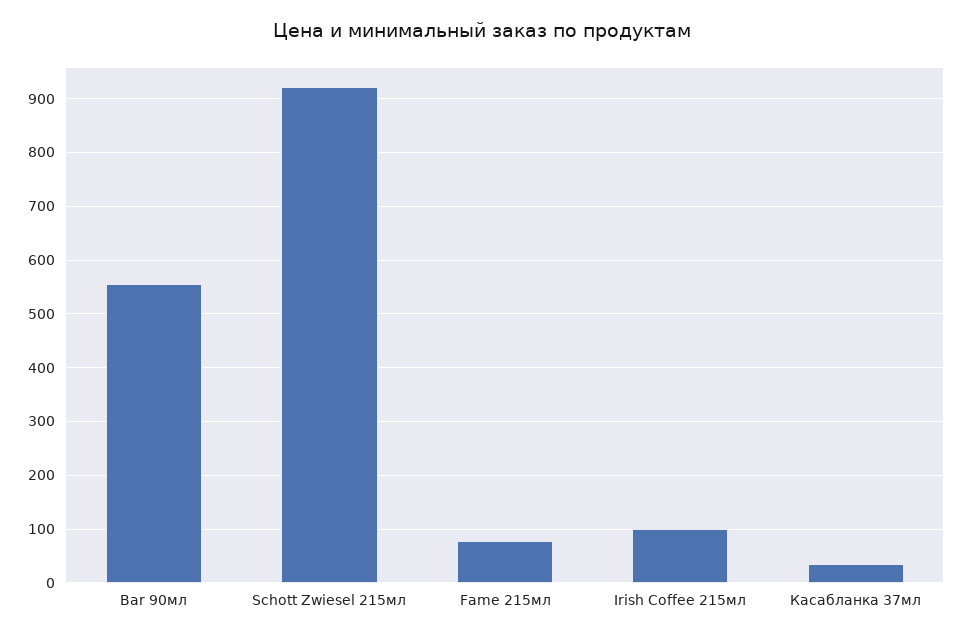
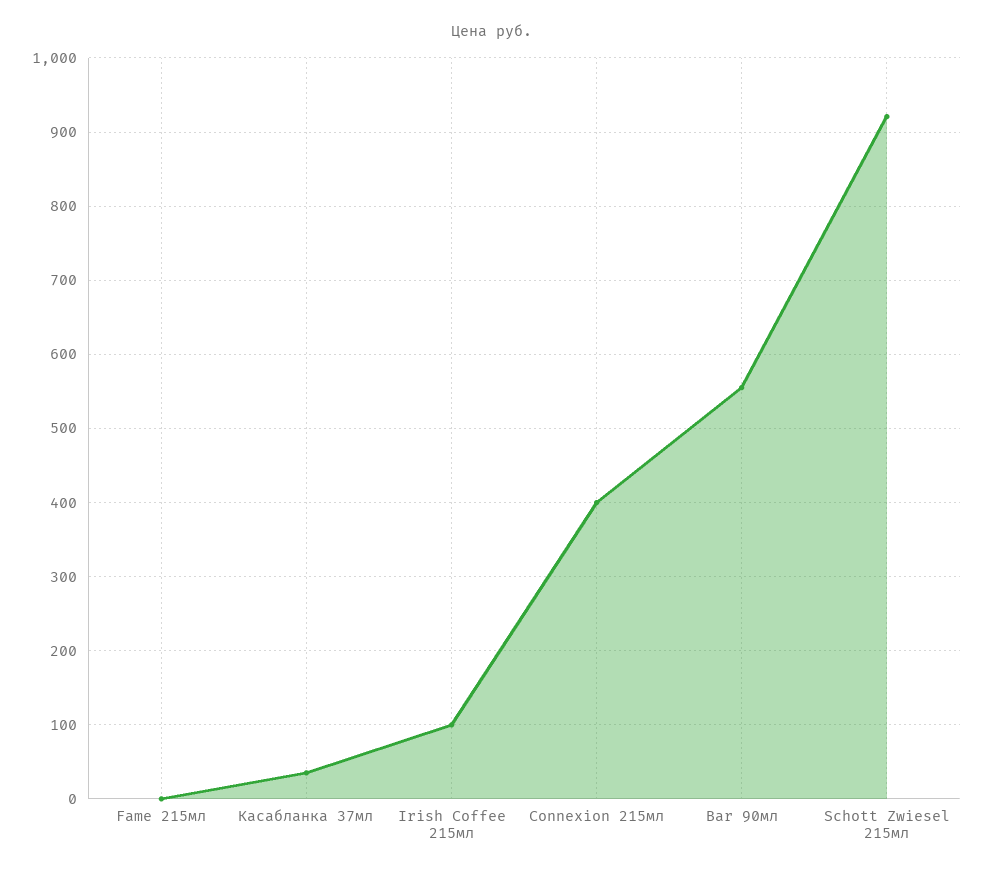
Fame 215мл: 80 -> 0
Connexion 215мл: none -> 400

